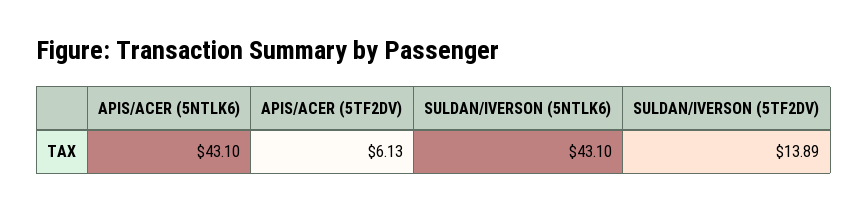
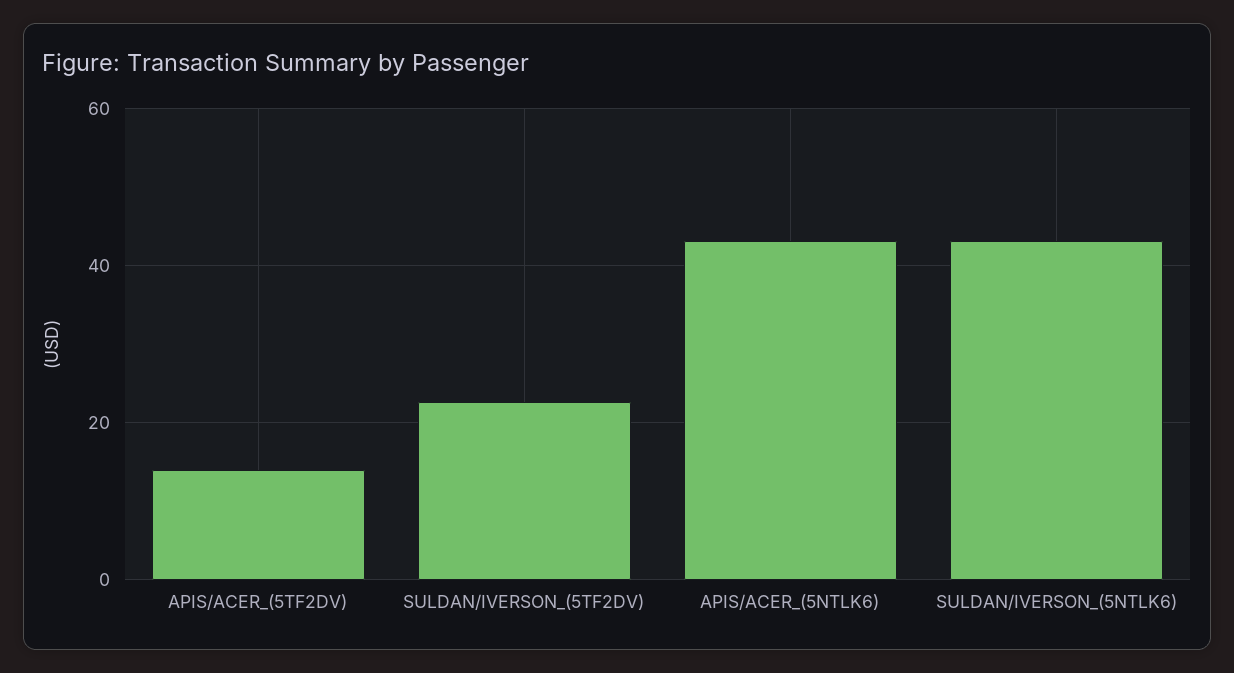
APIS/ACER (5TF2DV): 6.13 -> 14
SULDAN/IVERSON (5TF2DV): 13.89 -> 22

